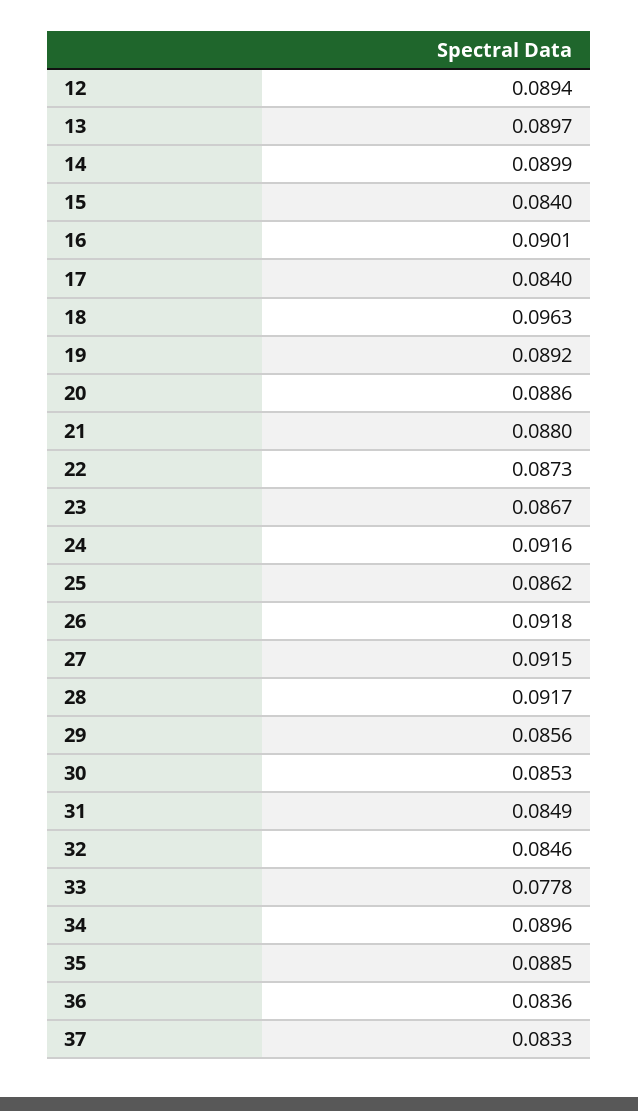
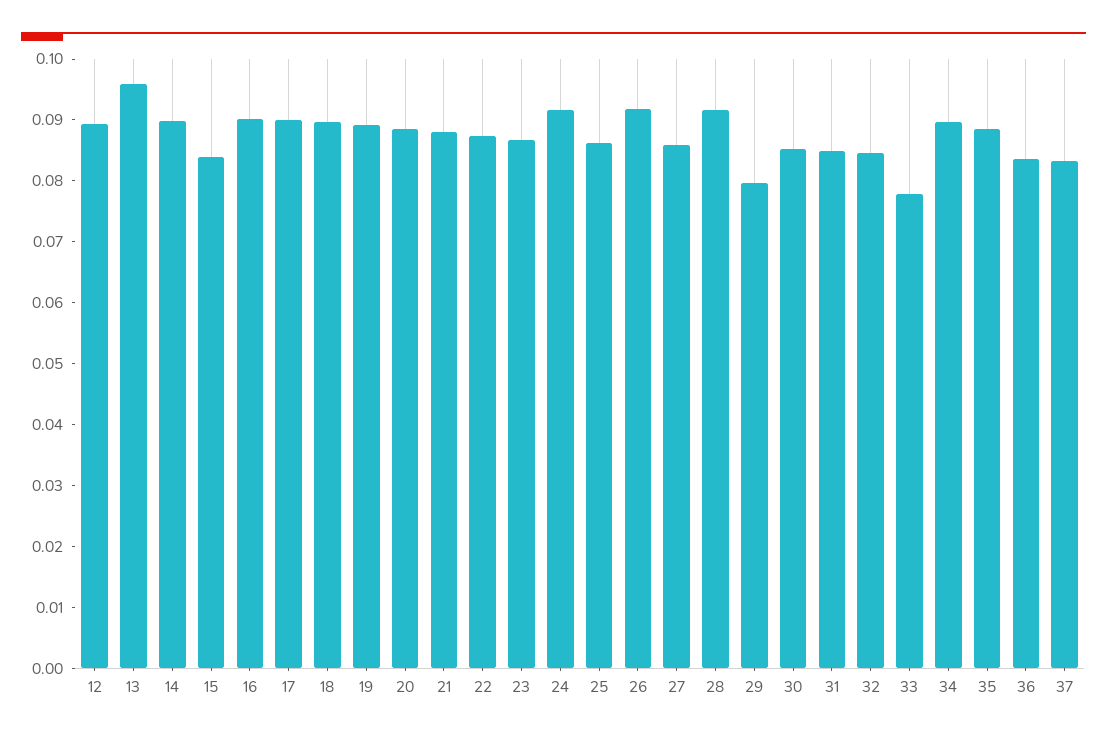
13: 0.0897 -> 0.096
17: 0.084 -> 0.09
18: 0.0963 -> 0.09
27: 0.0915 -> 0.086
29: 0.0856 -> 0.08

